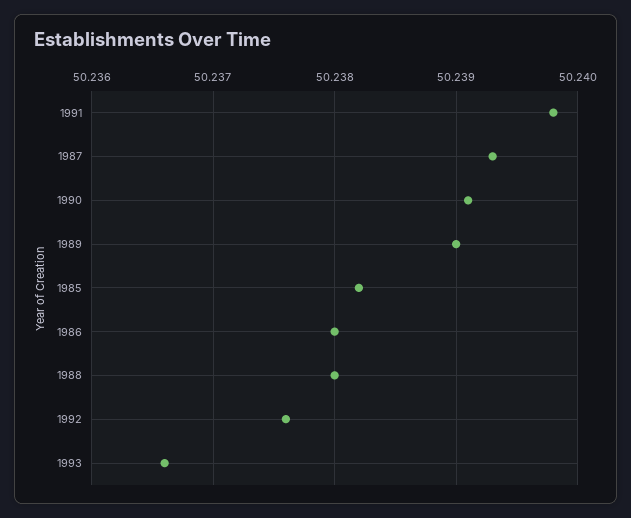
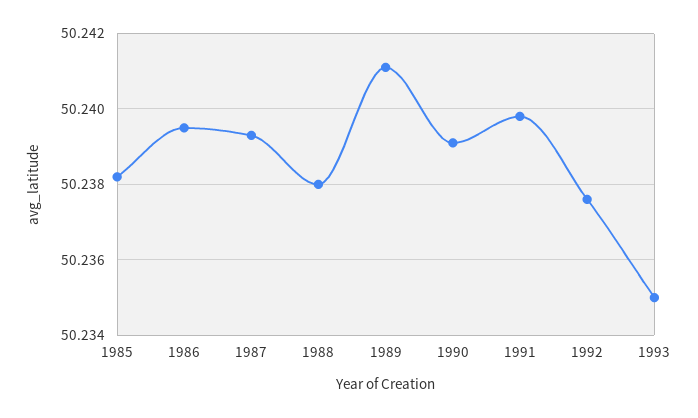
1989: 50.239 -> 50.241
1986: 50.238 -> 50.2395
1993: 50.2366 -> 50.235

